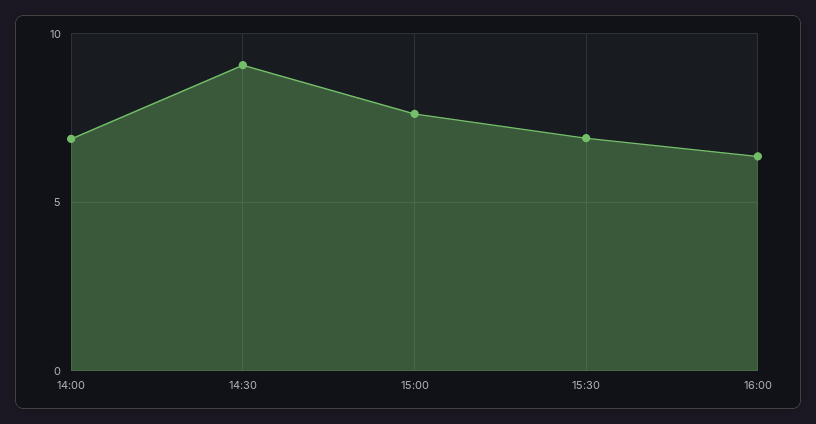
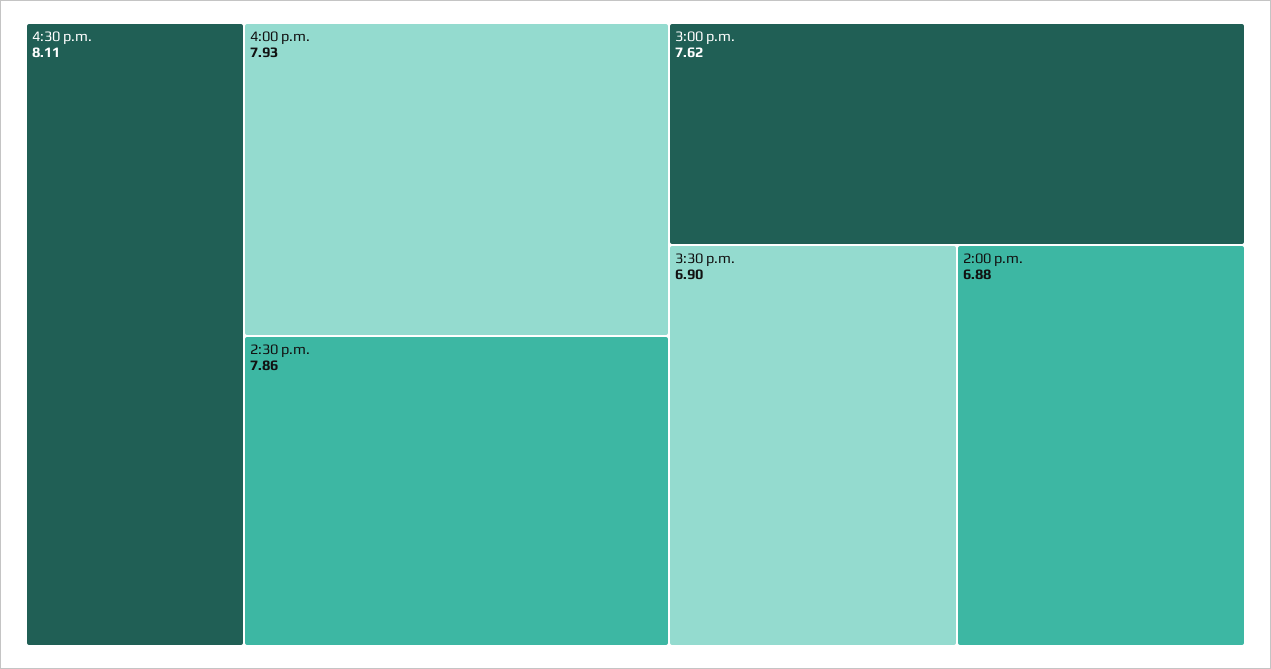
14:30: 9 -> 7.86
16:00: 6.5 -> 7.93
4:30 p.m.: none -> 8.11

